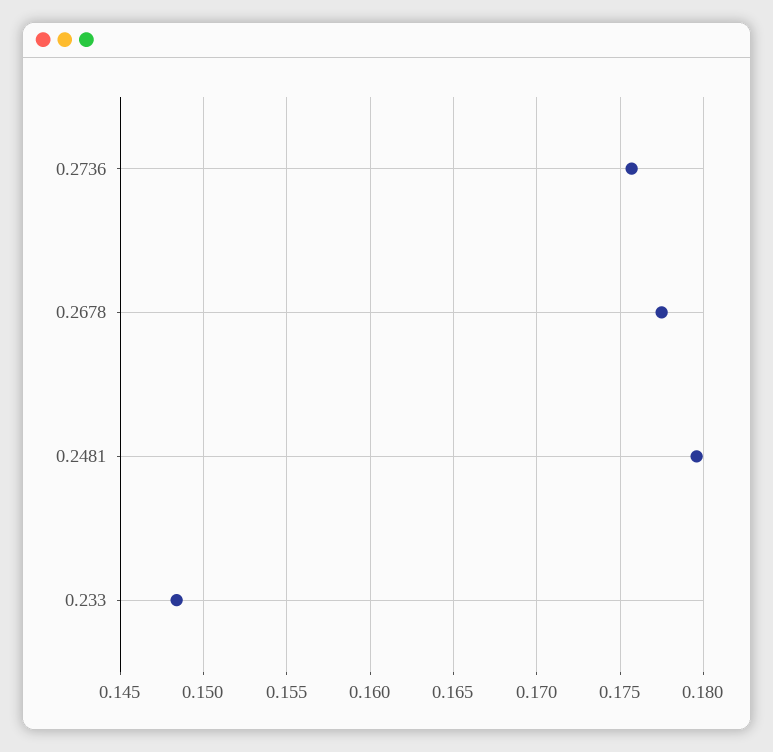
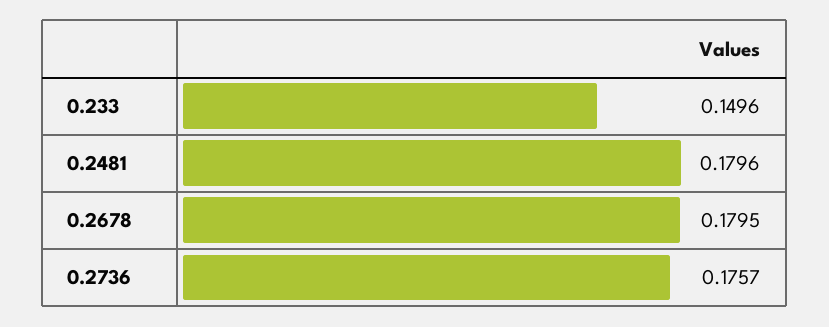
0.2678: 0.1775 -> 0.1795
0.233: 0.1485 -> 0.1496

